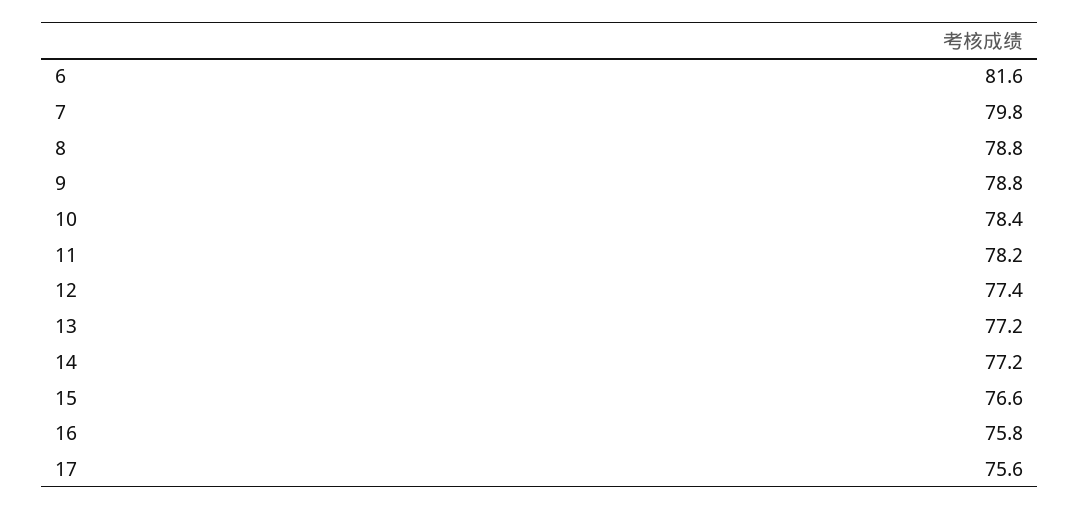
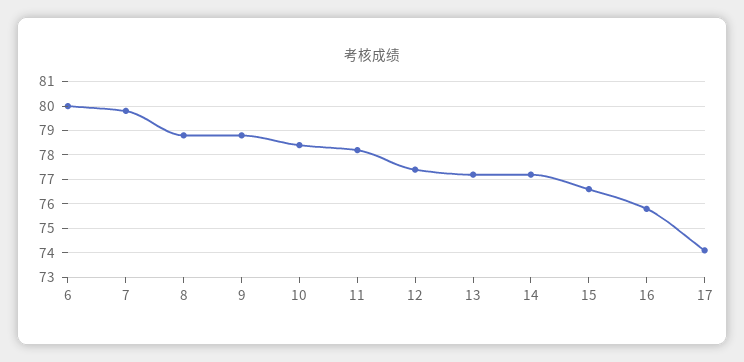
6: 81.6 -> 80
17: 75.6 -> 74

